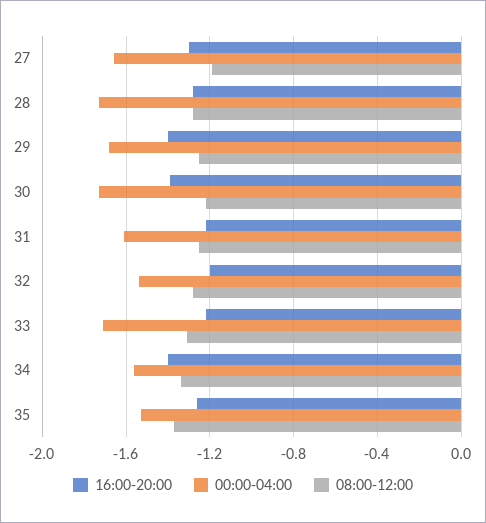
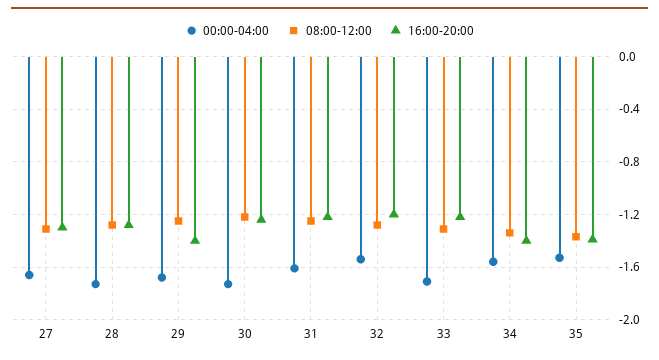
08:00-12:00, 27: -1.2 -> -1.3
16:00-20:00, 30: -1.4 -> -1.25
16:00-20:00, 35: -1.25 -> -1.4

